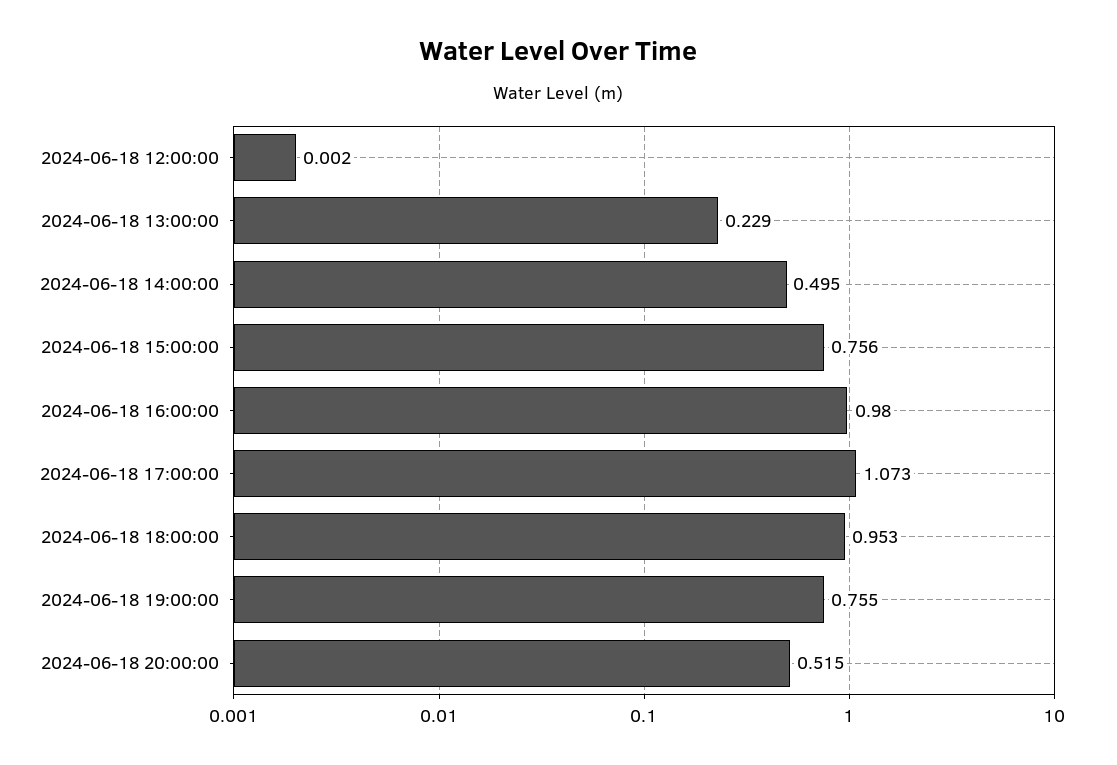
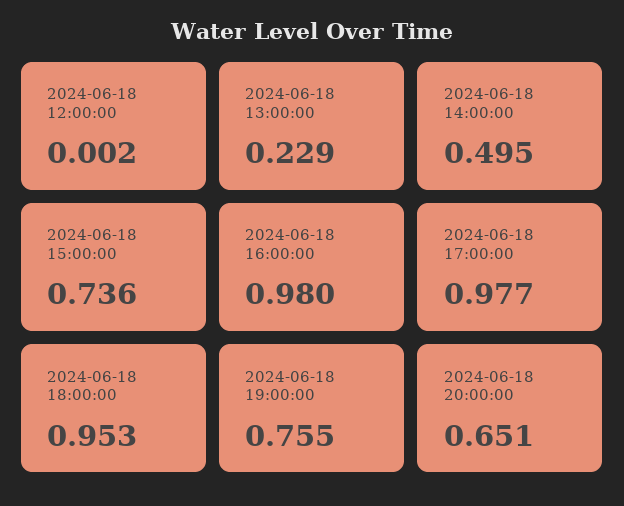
2024-06-18 15:00:00: 0.756 -> 0.736
2024-06-18 17:00:00: 1.073 -> 0.977
2024-06-18 20:00:00: 0.515 -> 0.651

